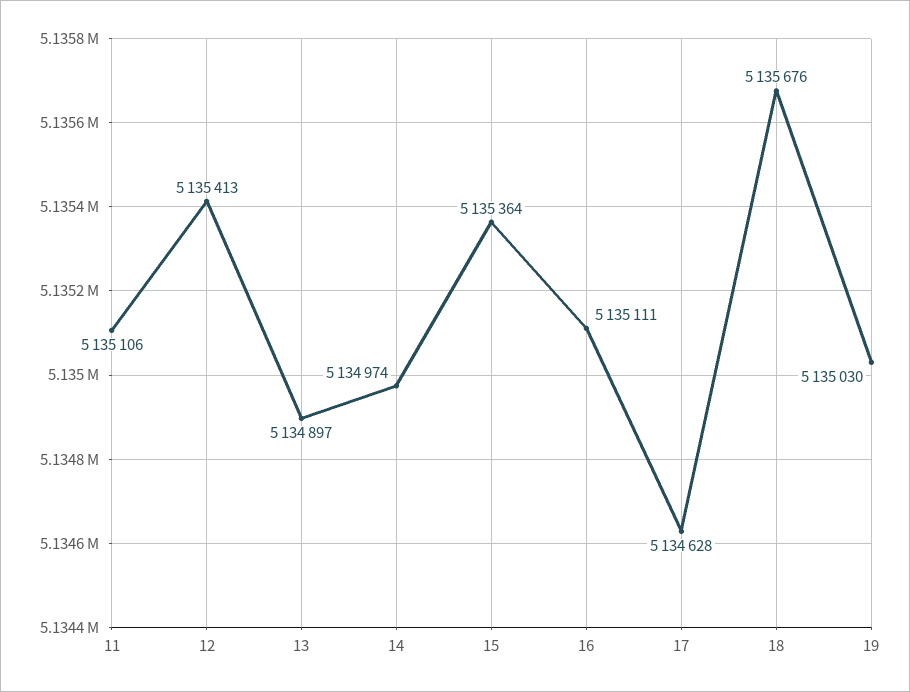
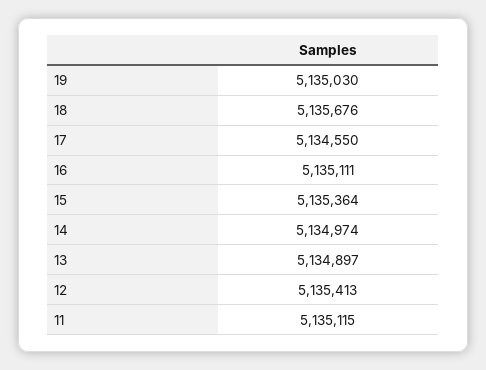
11: 5135106 -> 5135115
17: 5134628 -> 5134550

